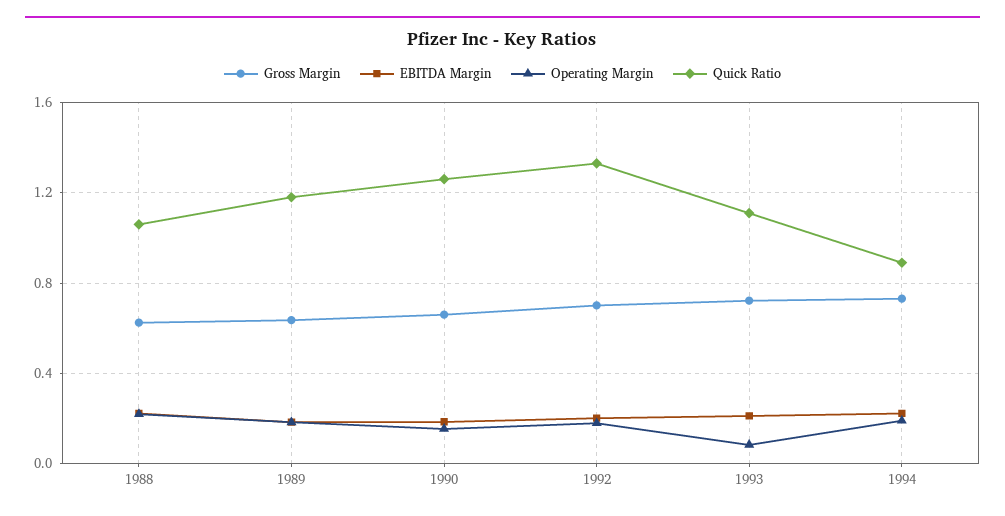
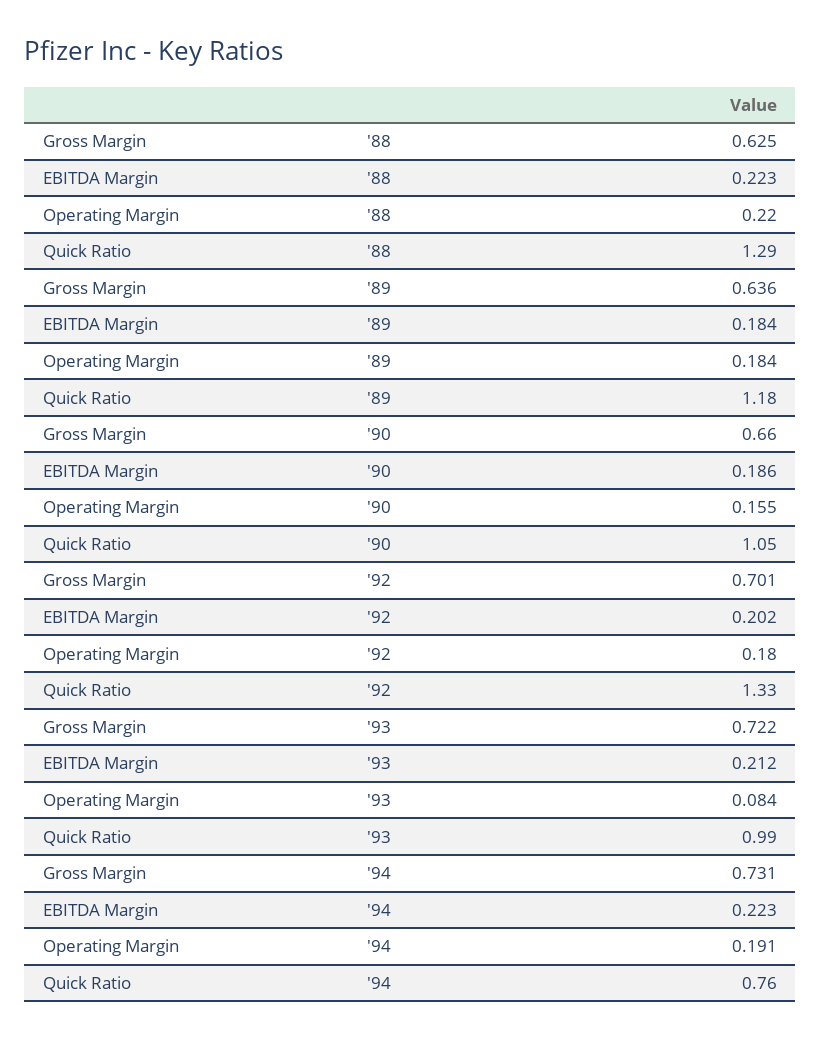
Quick Ratio, 1988: 1.05 -> 1.29
Quick Ratio, 1990: 1.25 -> 1.05
Quick Ratio, 1993: 1.1 -> 0.99
Quick Ratio, 1994: 0.9 -> 0.76

